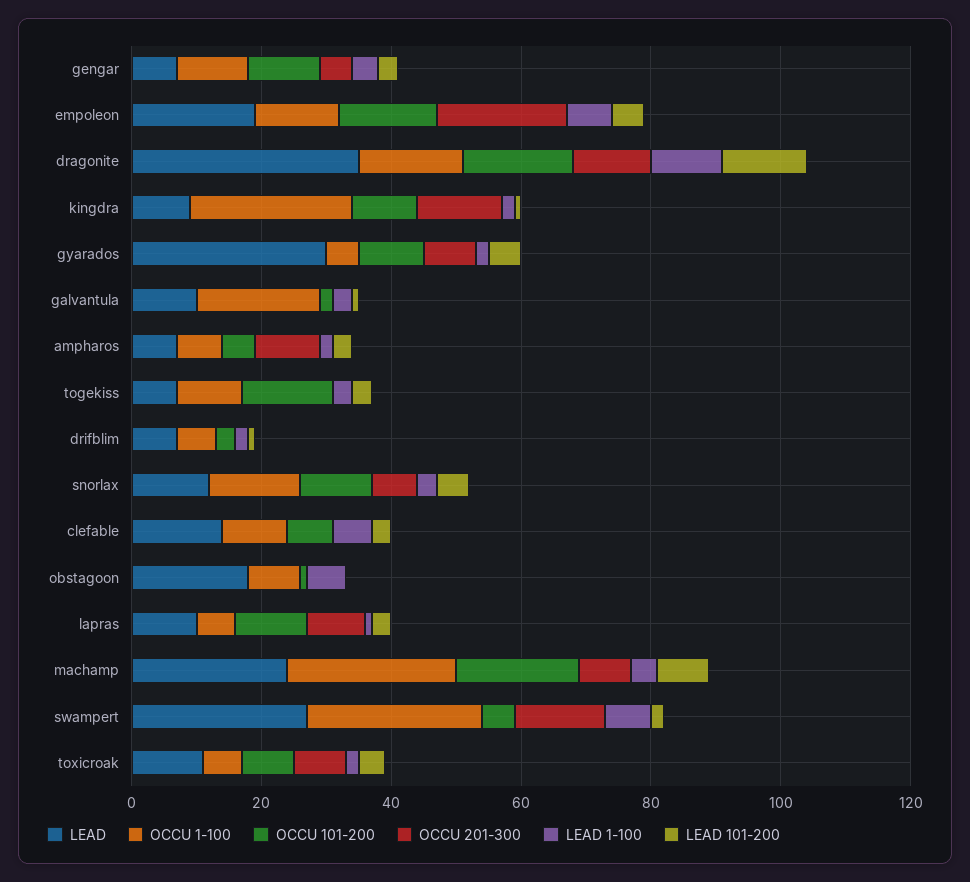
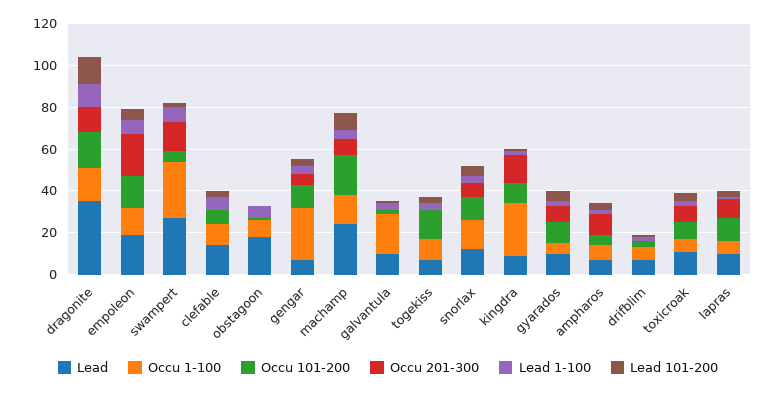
OCCU 1-100, gengar: 10 -> 25
LEAD, gyarados: 30 -> 10
OCCU 1-100, machamp: 25 -> 15

